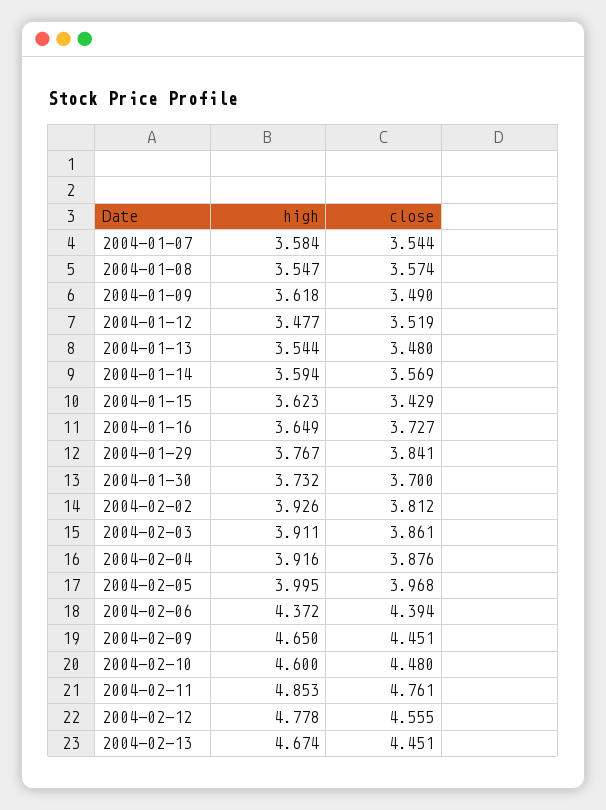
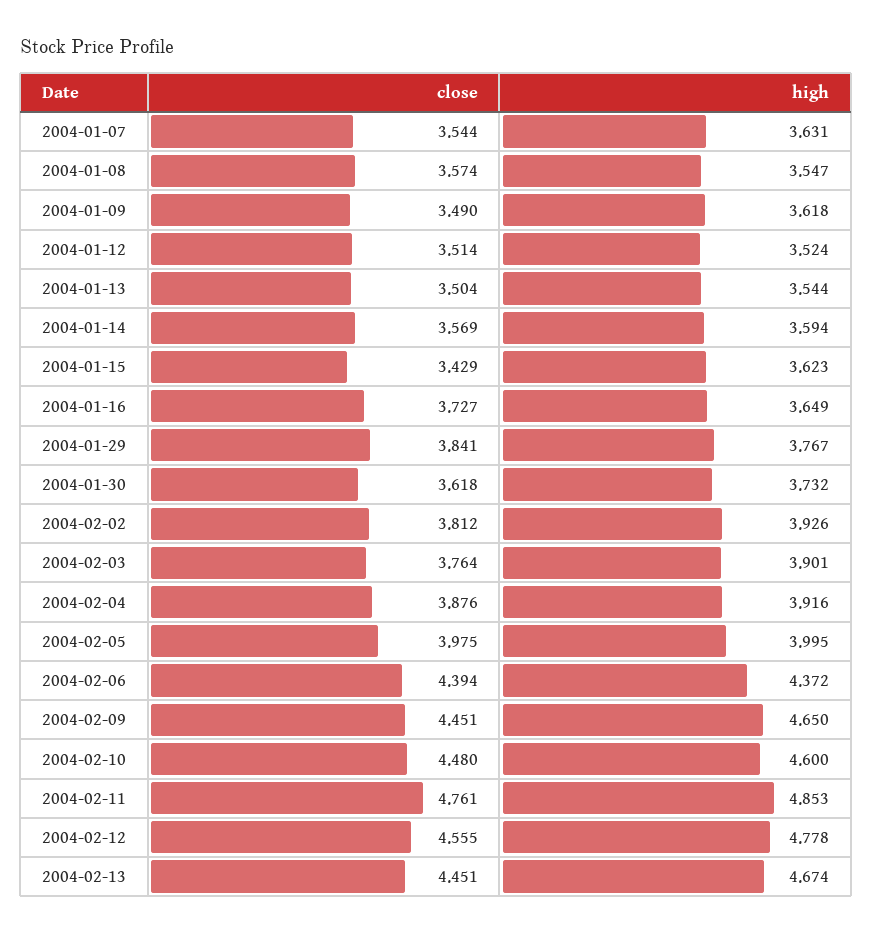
high, 2004-01-07: 3.584 -> 3.631
high, 2004-01-12: 3.477 -> 3.524
close, 2004-01-12: 3.519 -> 3.514
close, 2004-01-13: 3.48 -> 3.504
close, 2004-01-30: 3.7 -> 3.618
high, 2004-02-03: 3.911 -> 3.901
close, 2004-02-03: 3.861 -> 3.764
close, 2004-02-05: 3.968 -> 3.975

